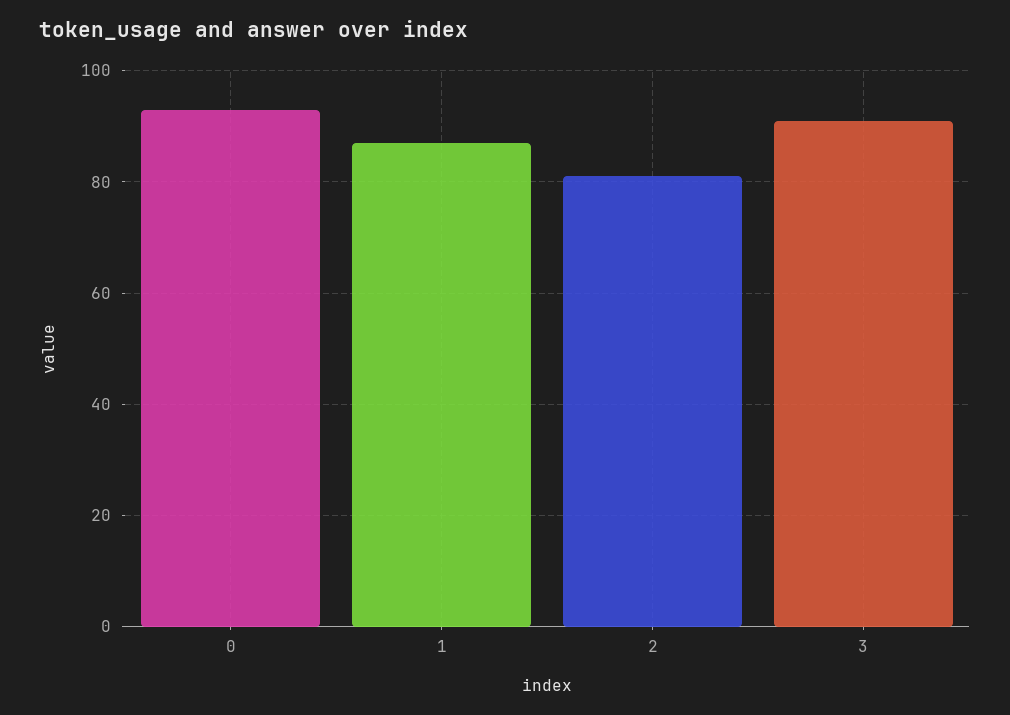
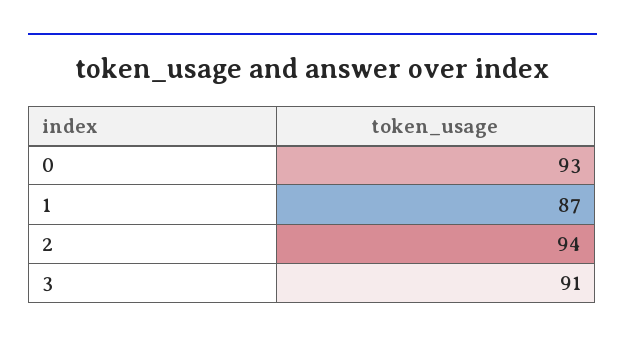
2: 80 -> 94

